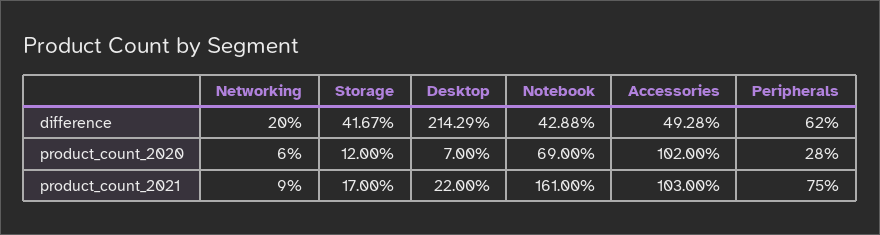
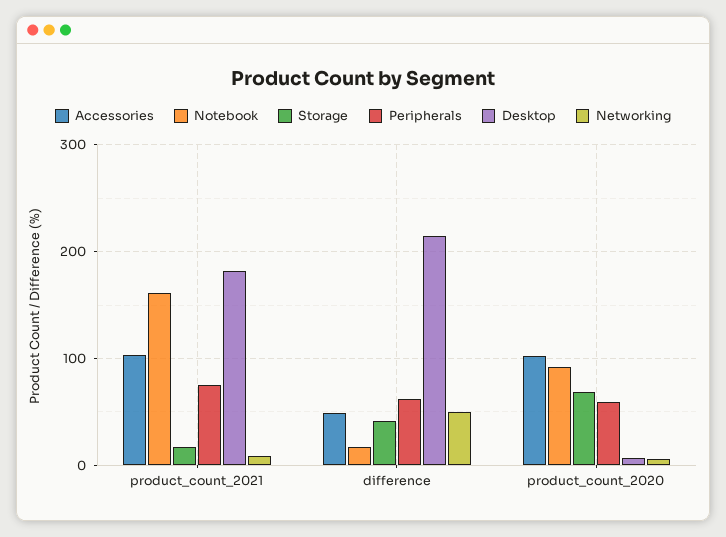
Networking, difference: 20 -> 50
Notebook, difference: 42.88 -> 20
Storage, product_count_2020: 12 -> 70
Notebook, product_count_2020: 69 -> 90
Peripherals, product_count_2020: 28 -> 60
Desktop, product_count_2021: 22 -> 180

